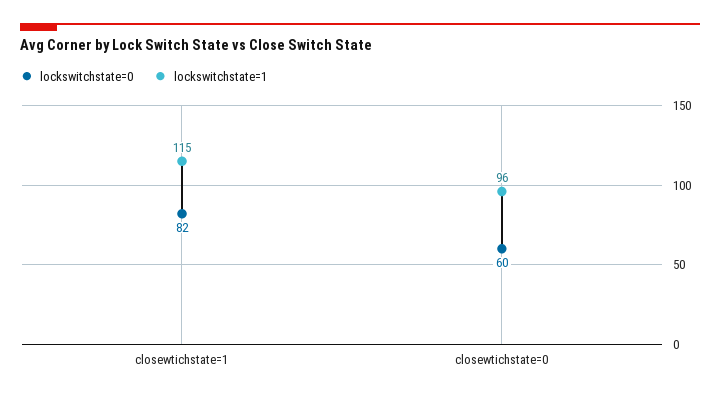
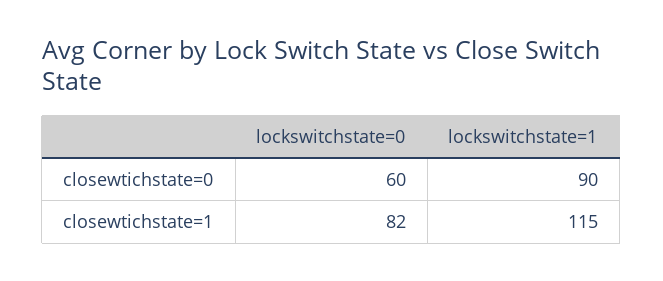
lockswitchstate=1, closewtichstate=0: 96 -> 90

